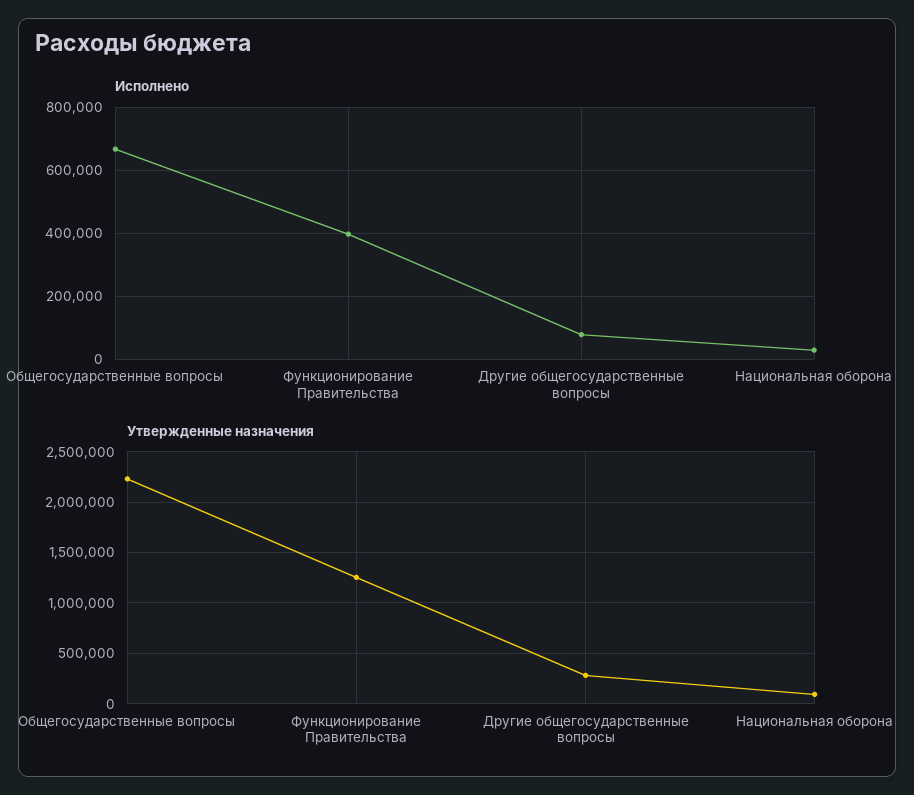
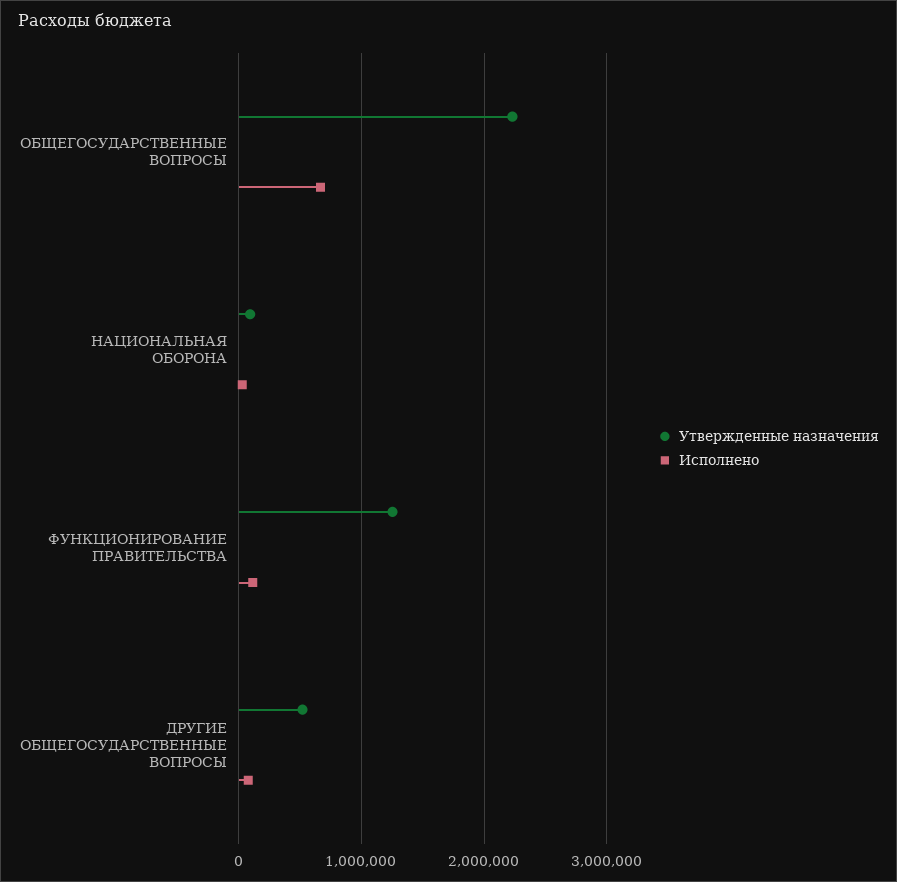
Исполнено, Функционирование Правительства: 400000 -> 100000
Утвержденные назначения, Другие общегосударственные вопросы: 300000 -> 500000

